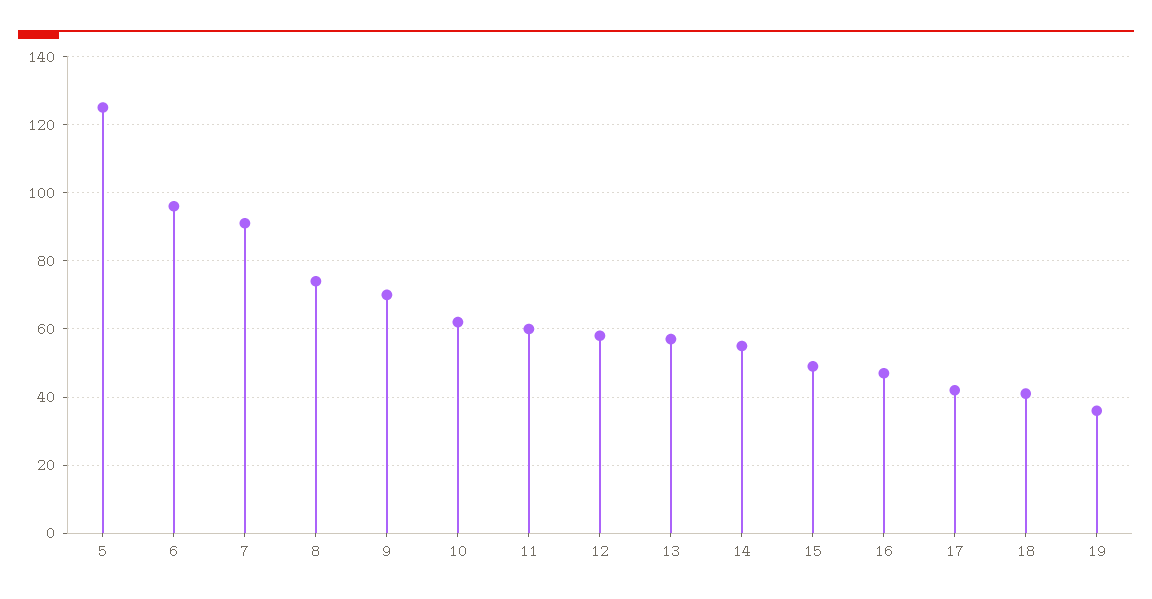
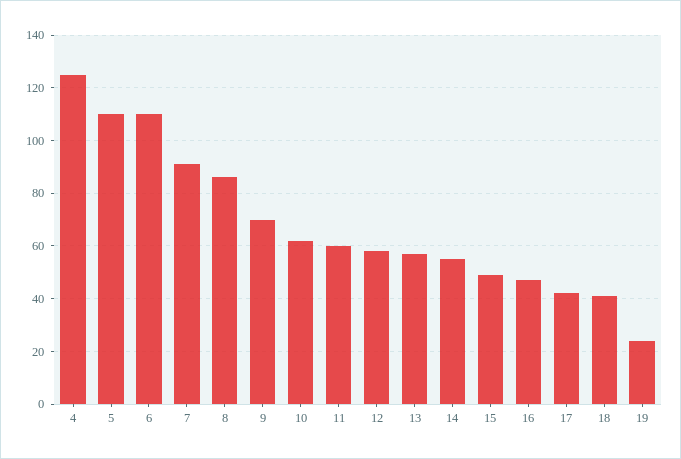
5: 125 -> 110
6: 95 -> 110
8: 75 -> 85
19: 35 -> 25
4: none -> 125

